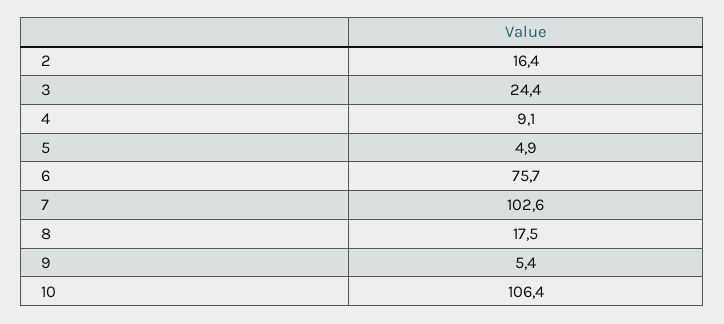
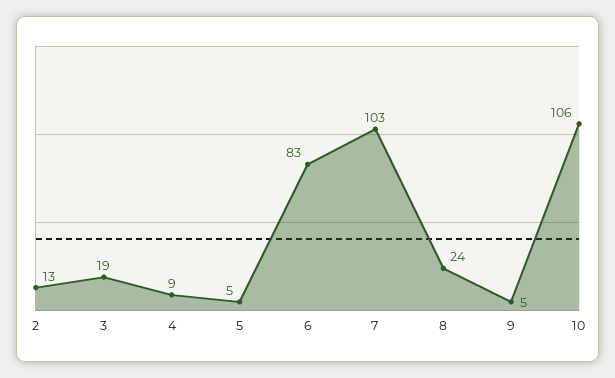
2: 16.4 -> 13
3: 24.4 -> 19
6: 75.7 -> 83
8: 17.5 -> 24

